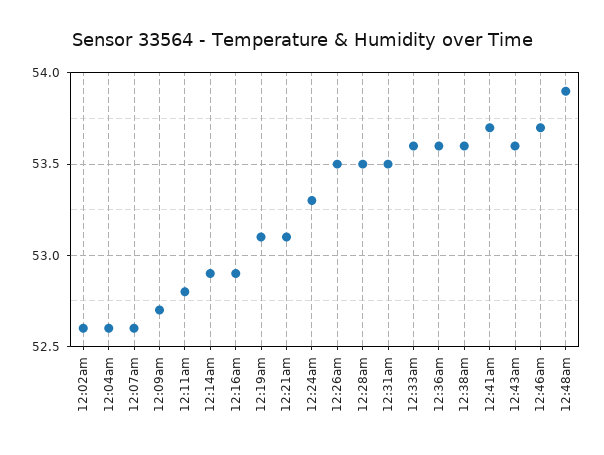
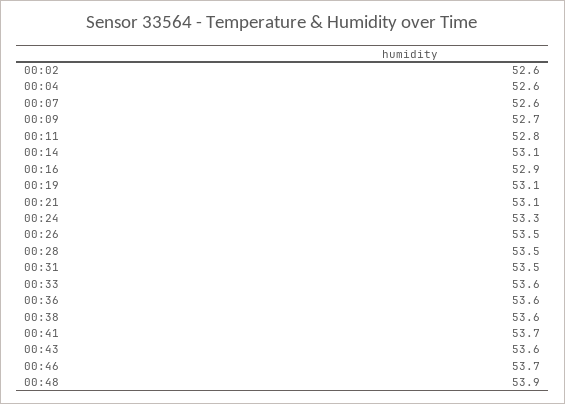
12:14am: 52.9 -> 53.1

